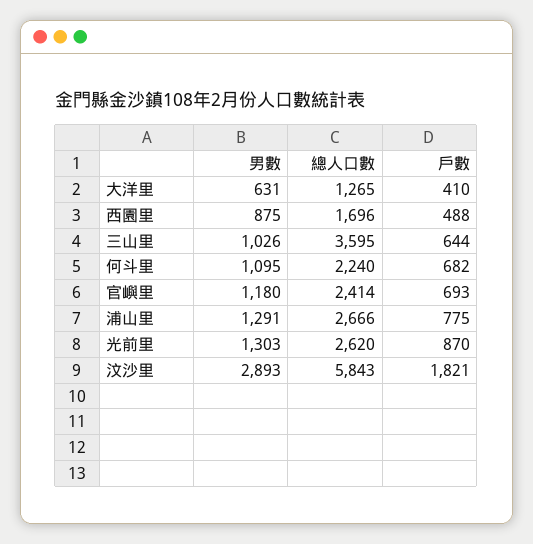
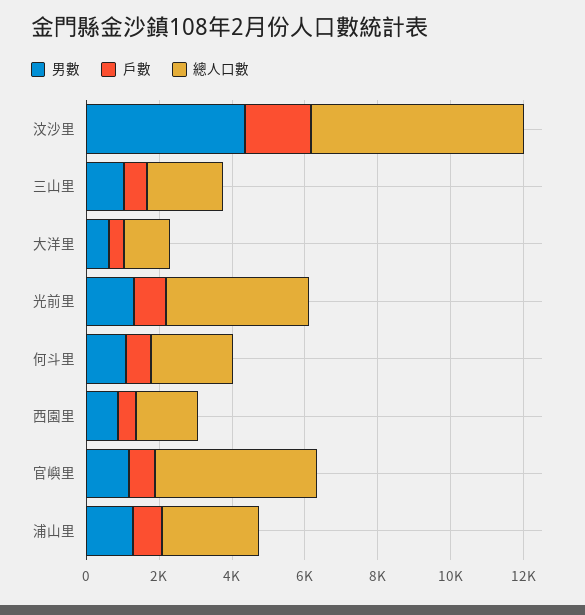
總人口數, 三山里: 3595 -> 2000
總人口數, 官嶼里: 2414 -> 4500
總人口數, 光前里: 2620 -> 4000
男數, 汶沙里: 2893 -> 4500

